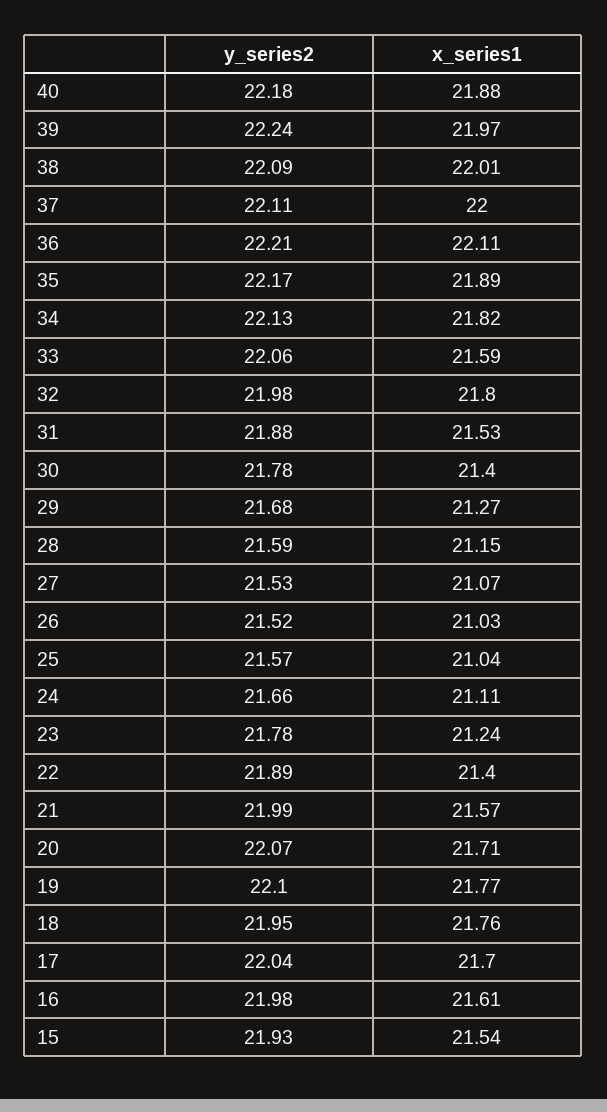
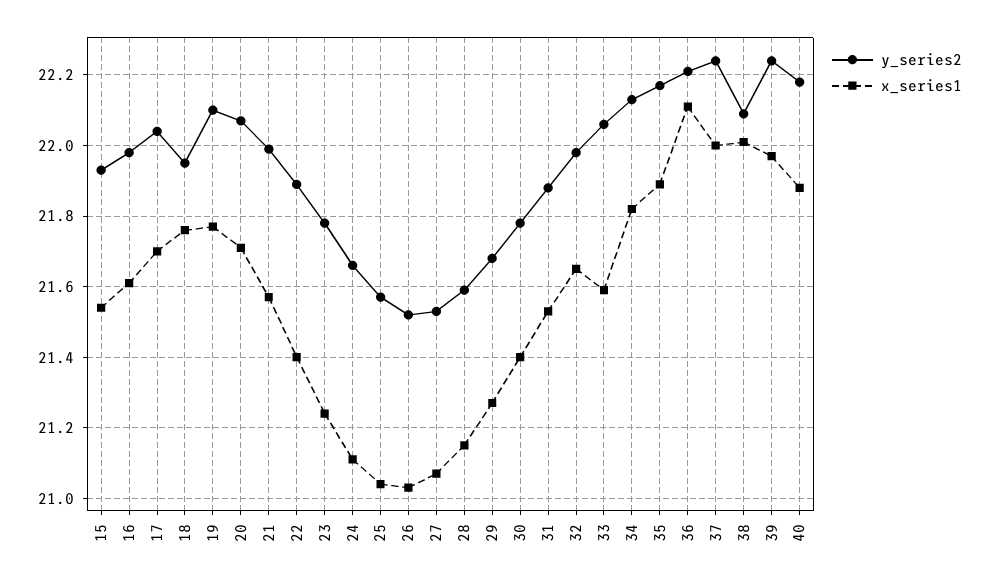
y_series2, 37: 22.11 -> 22.25
x_series1, 32: 21.8 -> 21.65

